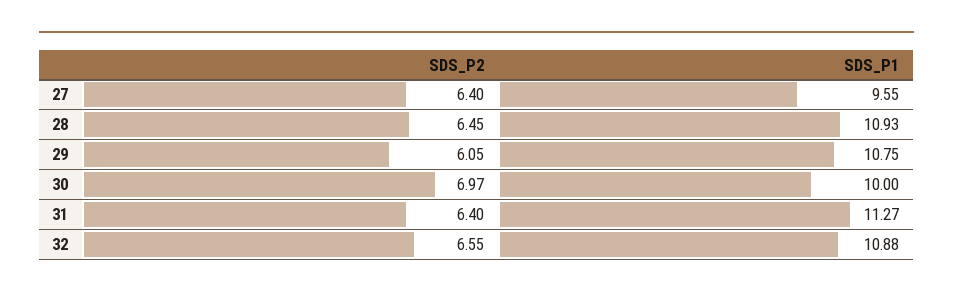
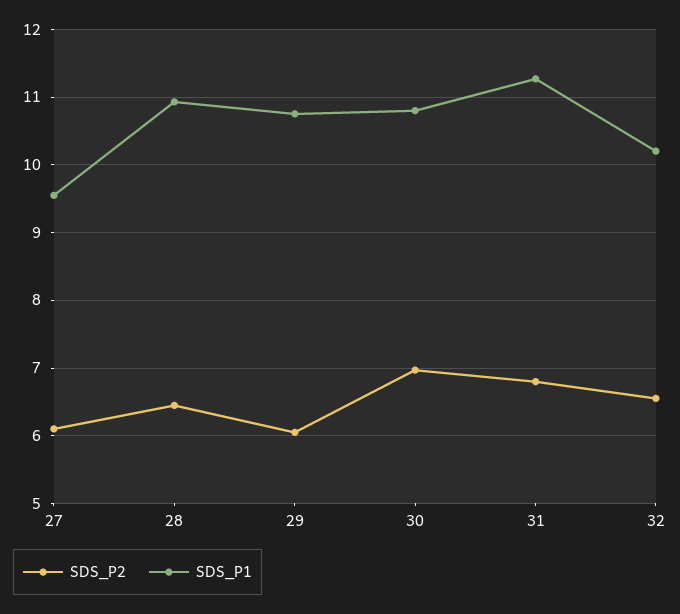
SDS_P2, 27: 6.4 -> 6.1
SDS_P1, 30: 10 -> 10.8
SDS_P2, 31: 6.4 -> 6.8
SDS_P1, 32: 10.88 -> 10.2

